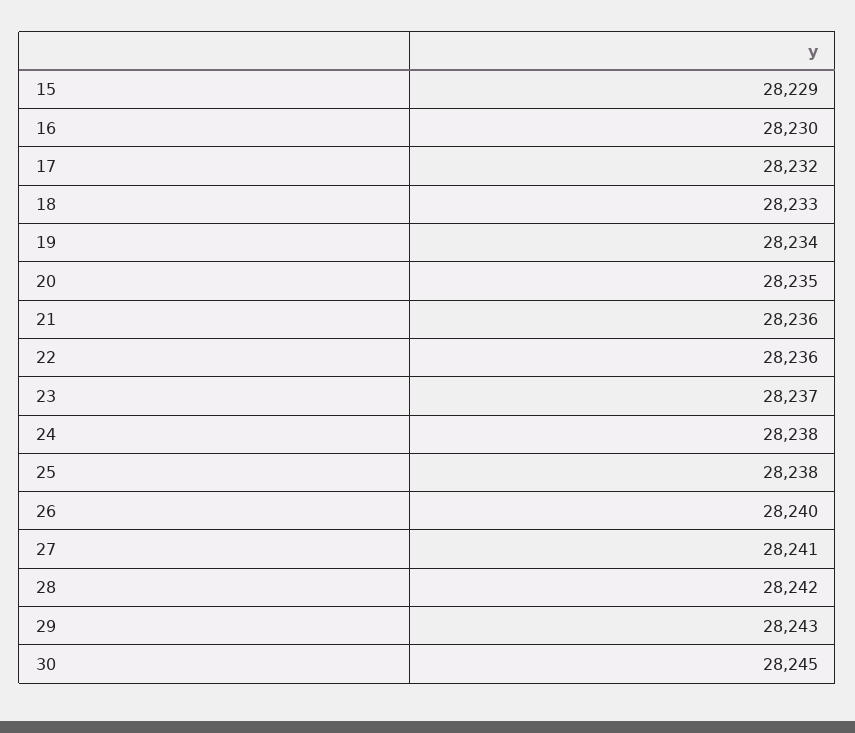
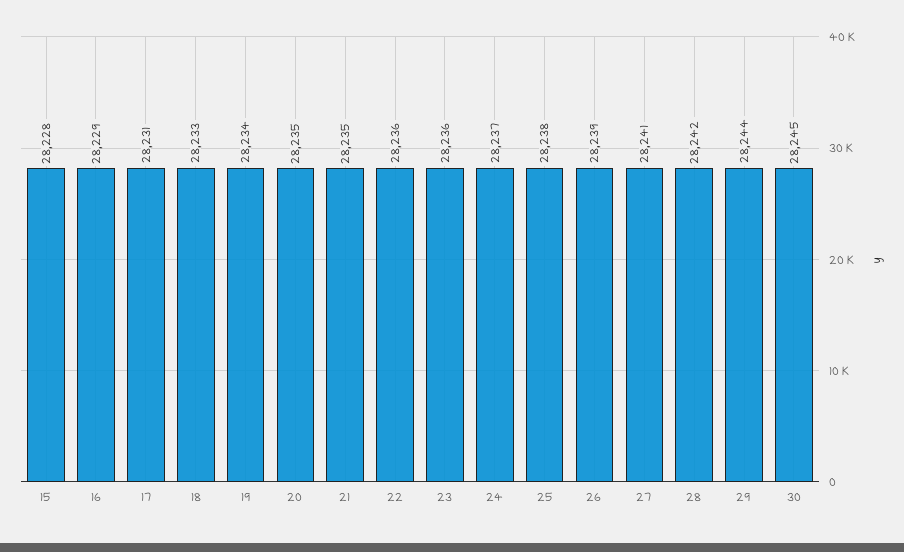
15: 28229 -> 28228
16: 28230 -> 28229
17: 28232 -> 28231
21: 28236 -> 28235
23: 28237 -> 28236
24: 28238 -> 28237
26: 28240 -> 28239
29: 28243 -> 28244

